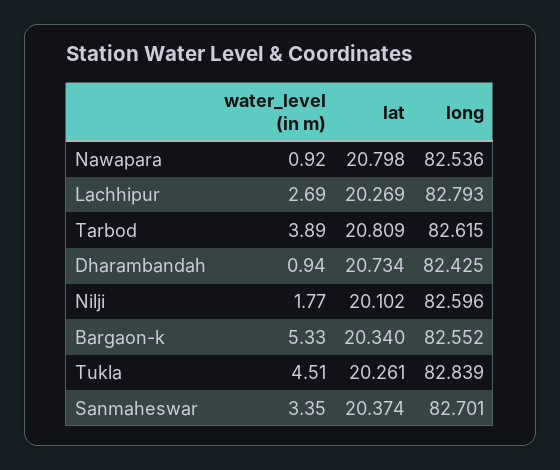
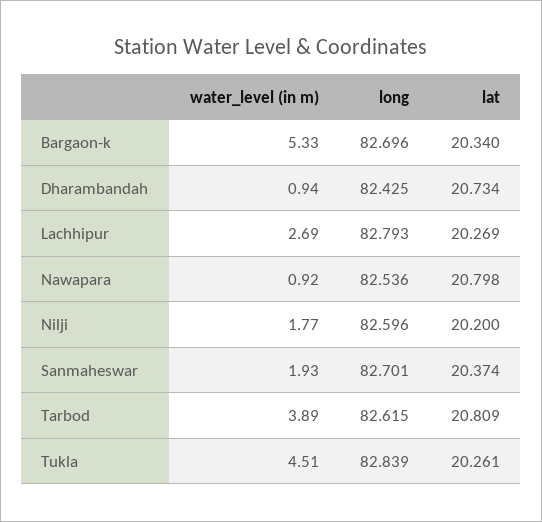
lat, Nilji: 20.102 -> 20.2
long, Bargaon-k: 82.552 -> 82.696
water_level (in m), Sanmaheswar: 3.35 -> 1.93

